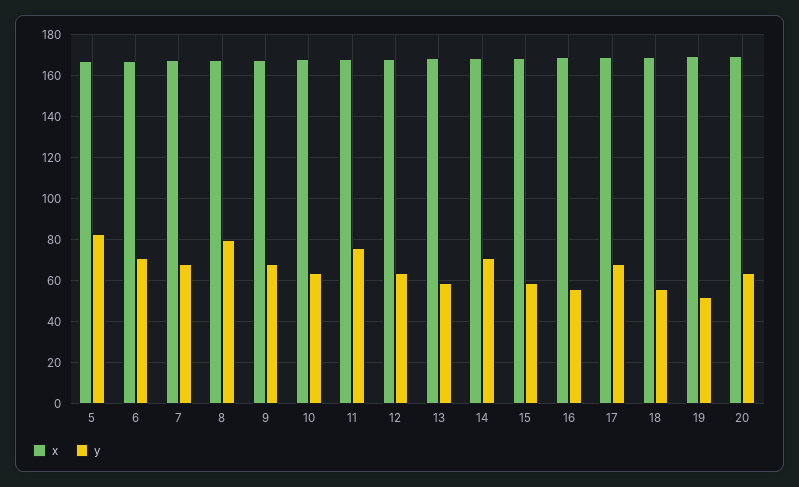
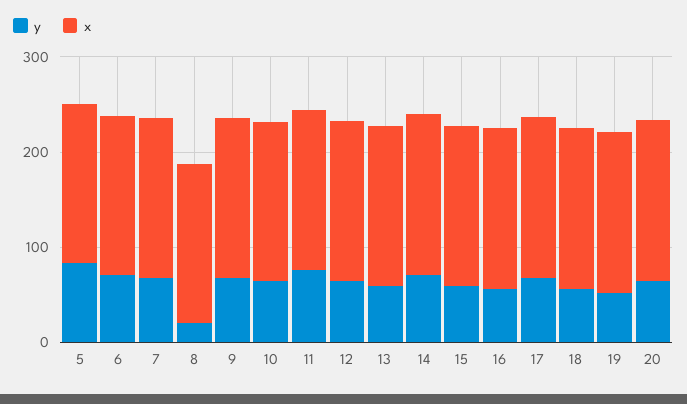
y, 8: 80 -> 20

